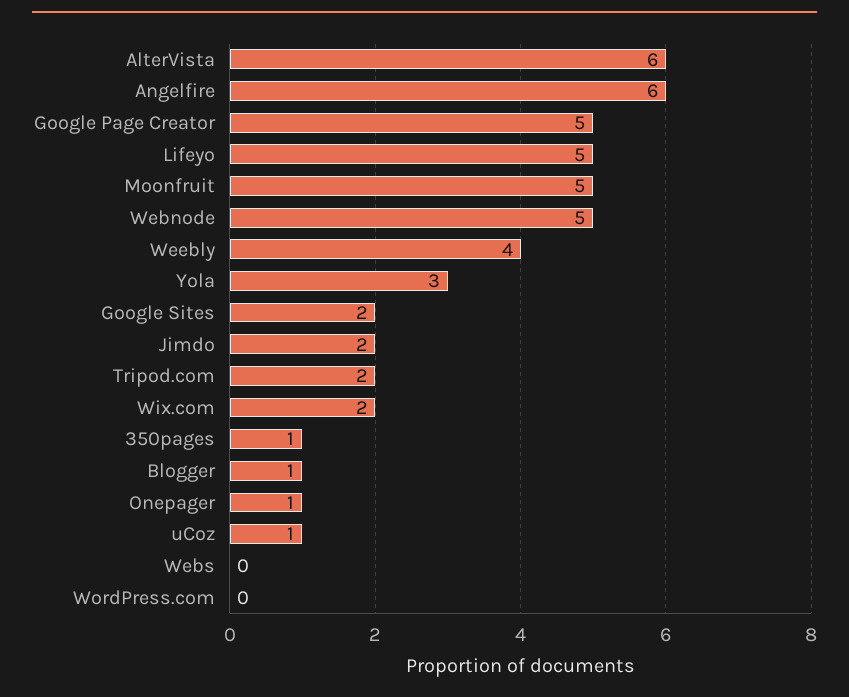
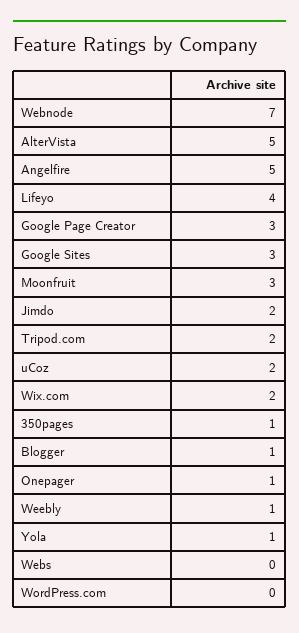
AlterVista: 6 -> 5
Angelfire: 6 -> 5
Google Page Creator: 5 -> 3
Lifeyo: 5 -> 4
Moonfruit: 5 -> 3
Webnode: 5 -> 7
Weebly: 4 -> 1
Yola: 3 -> 1
Google Sites: 2 -> 3
uCoz: 1 -> 2

